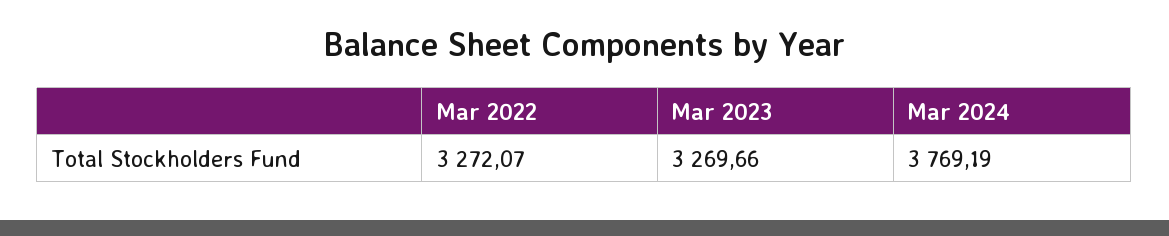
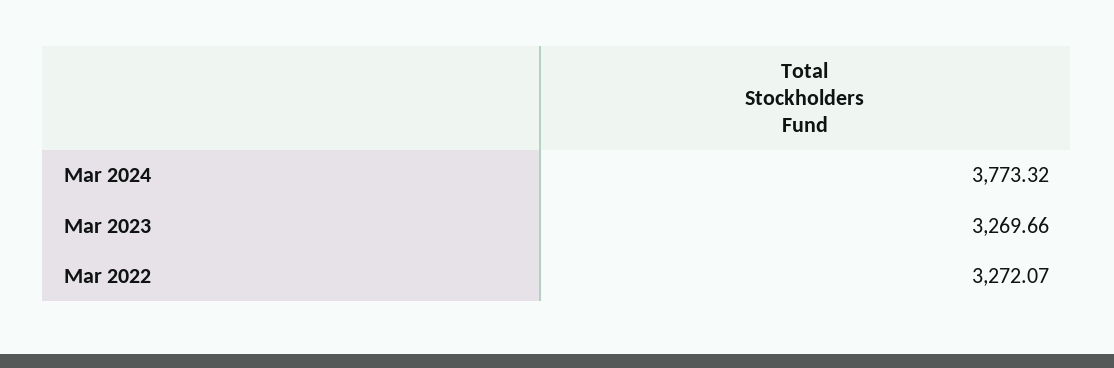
Mar 2024: 3769.19 -> 3773.32

